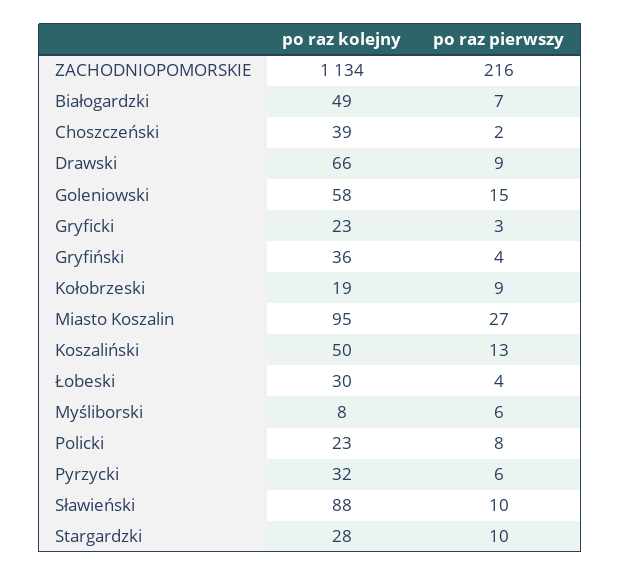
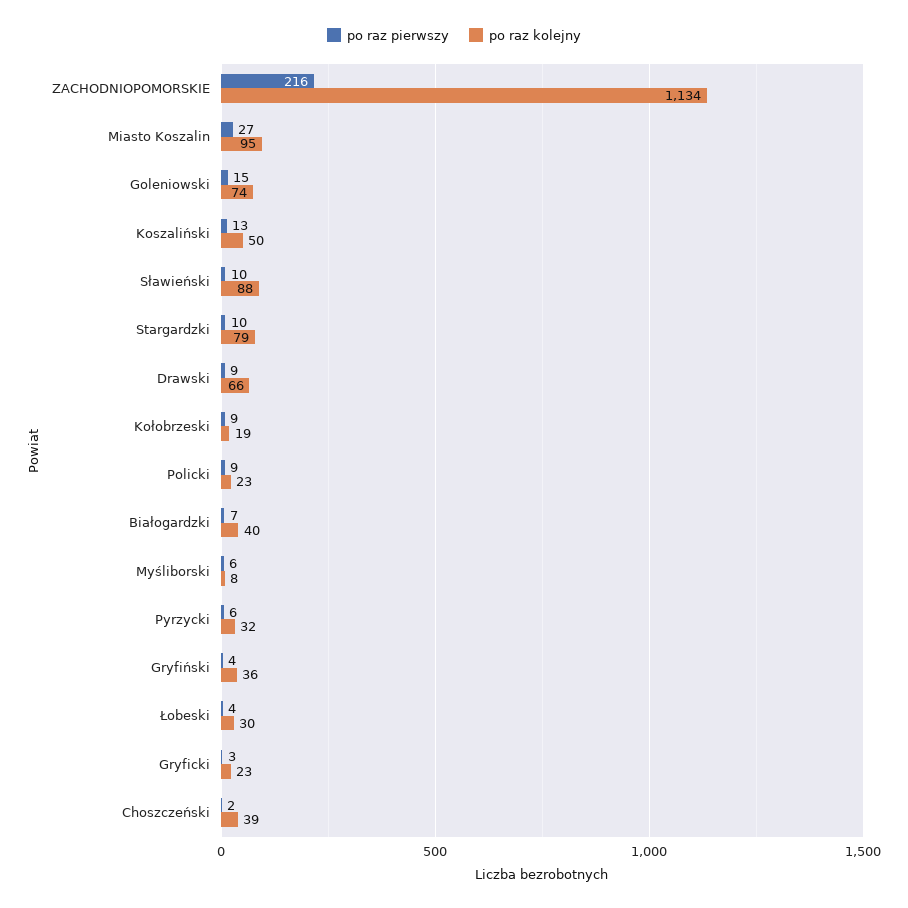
po raz kolejny, Białogardzki: 49 -> 40
po raz kolejny, Goleniowski: 58 -> 74
po raz pierwszy, Policki: 8 -> 9
po raz kolejny, Stargardzki: 28 -> 79

